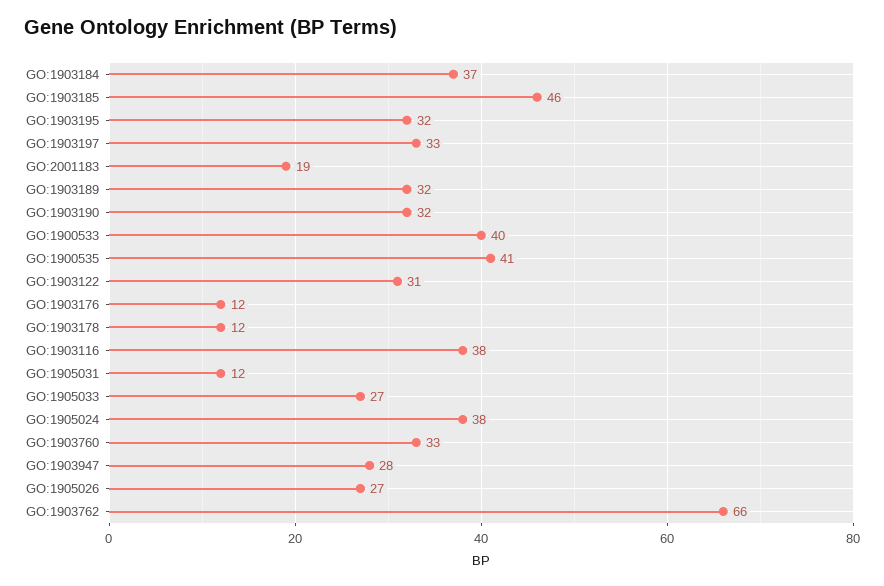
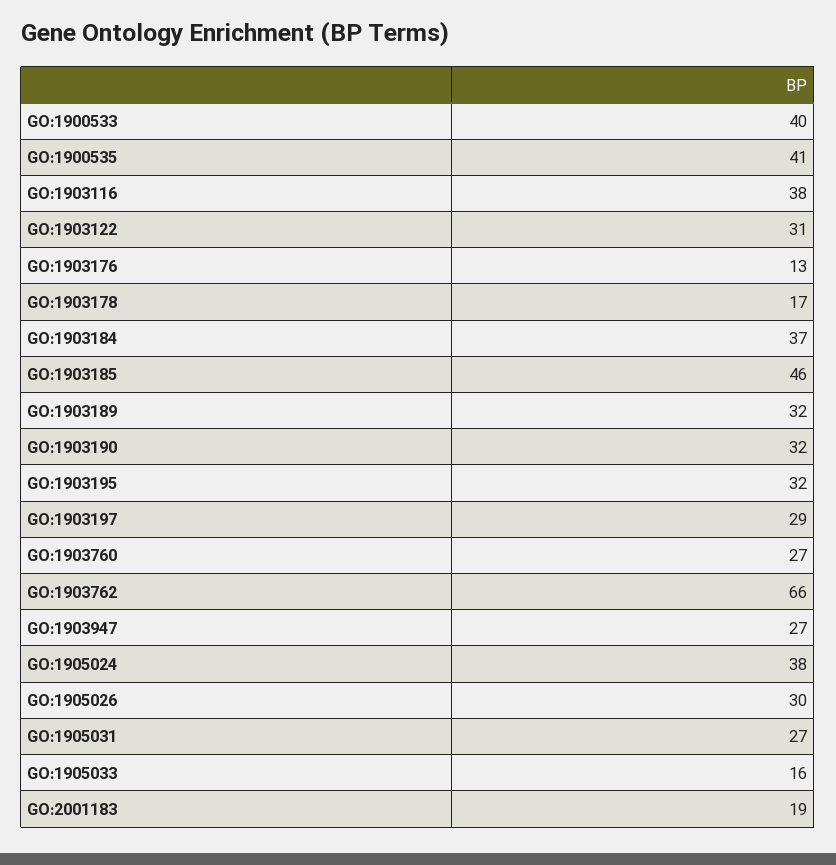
GO:1903197: 33 -> 29
GO:1903176: 12 -> 13
GO:1903178: 12 -> 17
GO:1905031: 12 -> 27
GO:1905033: 27 -> 16
GO:1903760: 33 -> 27
GO:1903947: 28 -> 27
GO:1905026: 27 -> 30

